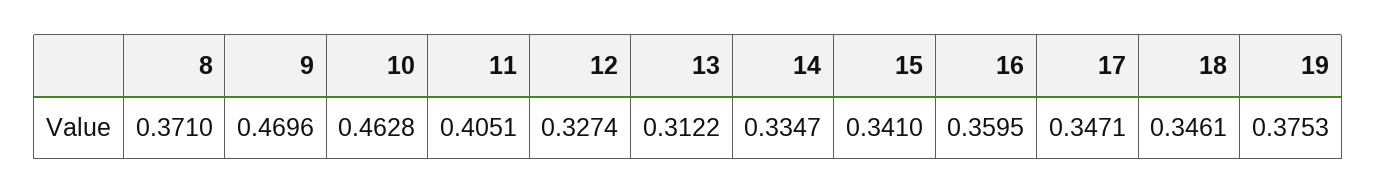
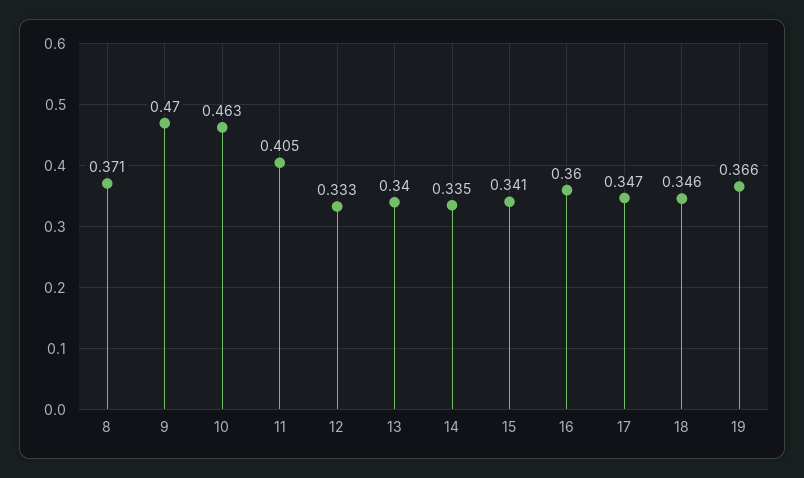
12: 0.3274 -> 0.333
13: 0.3122 -> 0.34
19: 0.3753 -> 0.366

